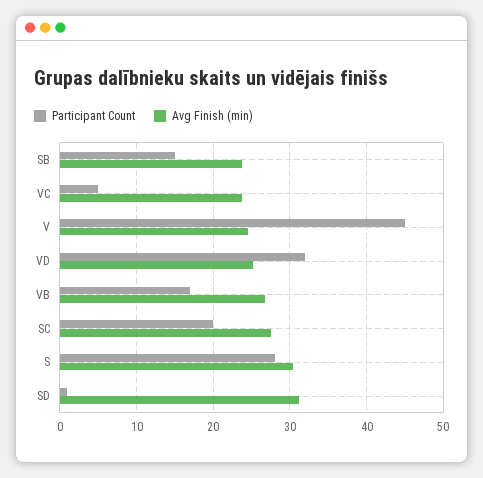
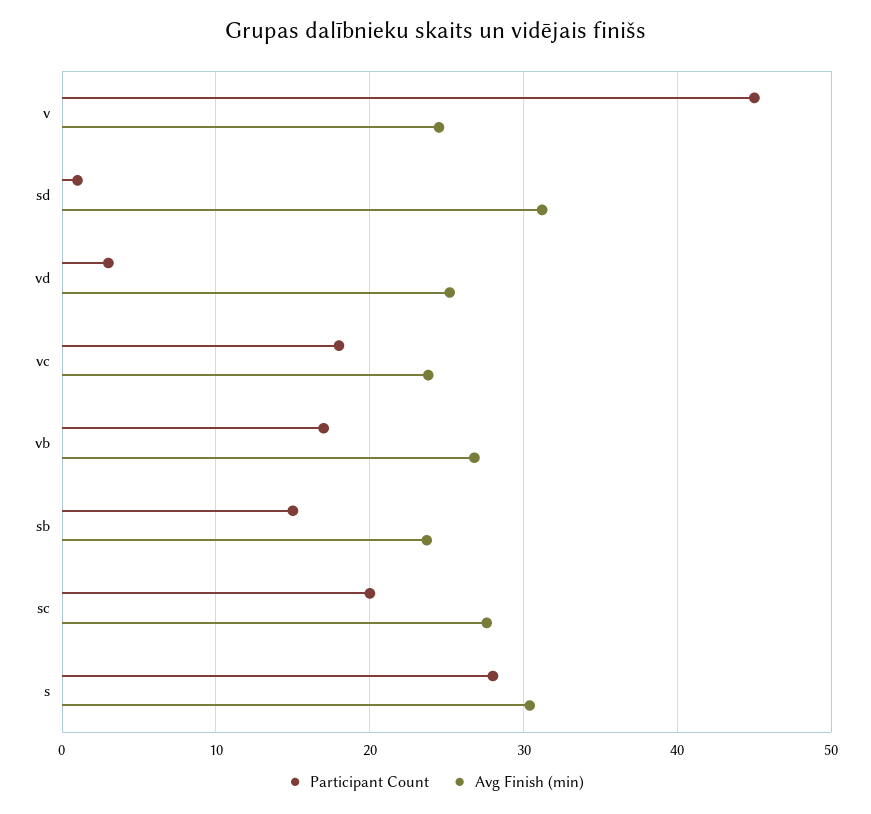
Participant Count, VC: 5 -> 18
Participant Count, VD: 32 -> 3

